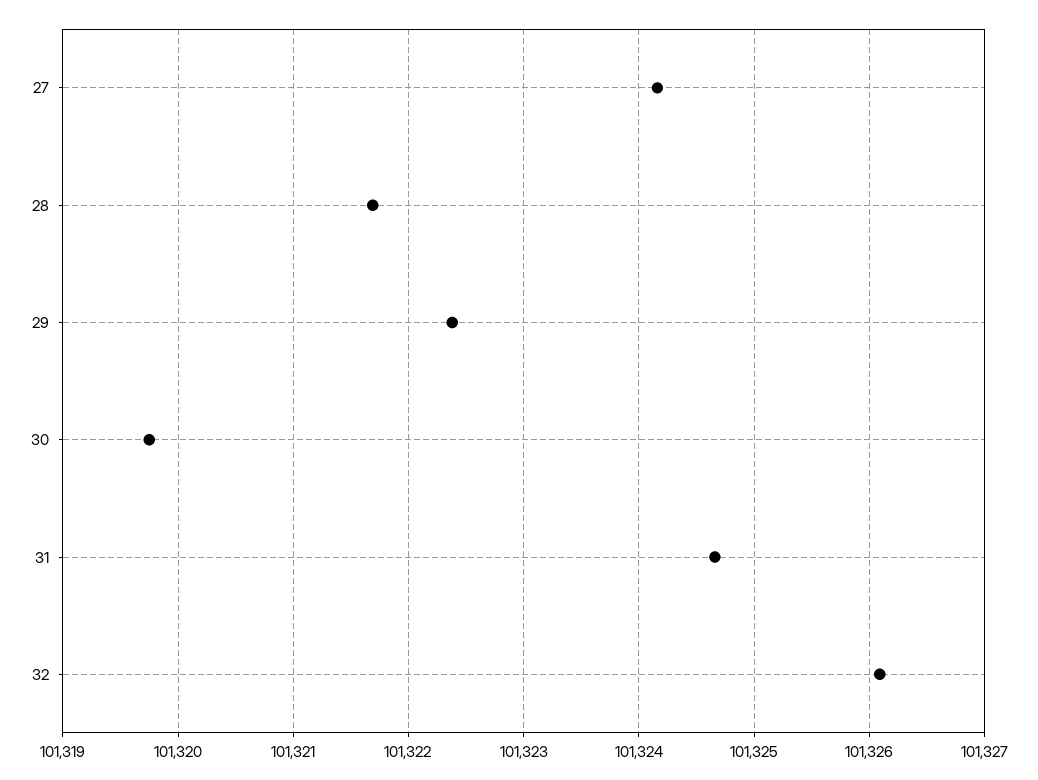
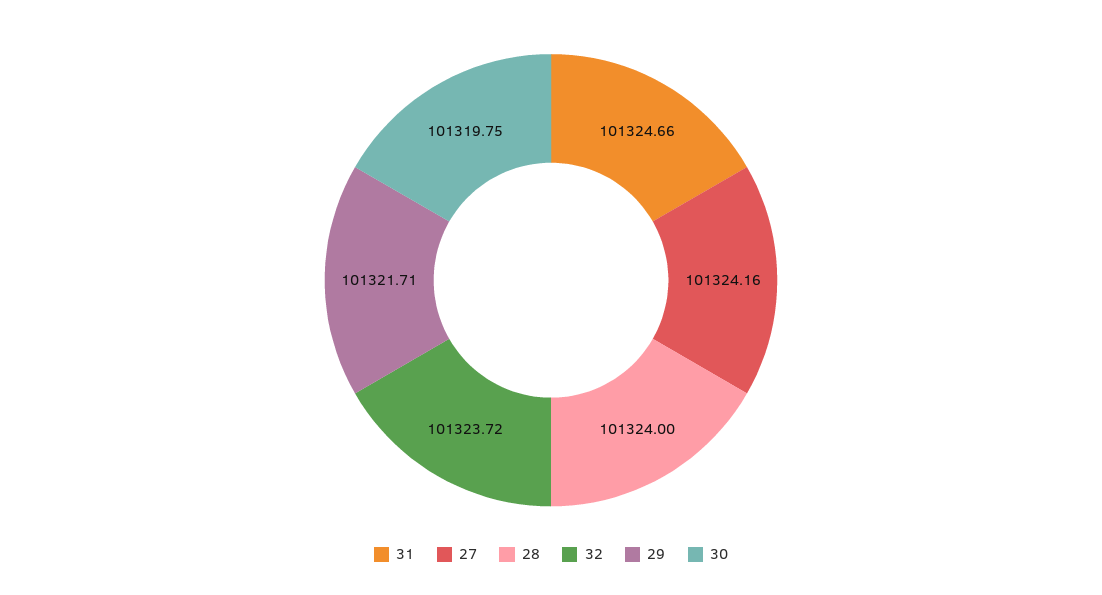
28: 101321.7 -> 101324
29: 101322.4 -> 101321.71
32: 101326.1 -> 101323.72

